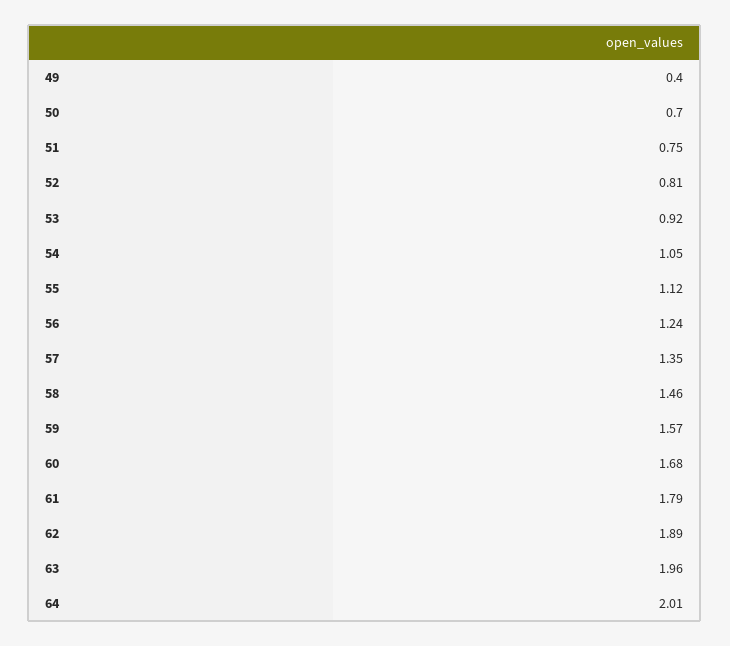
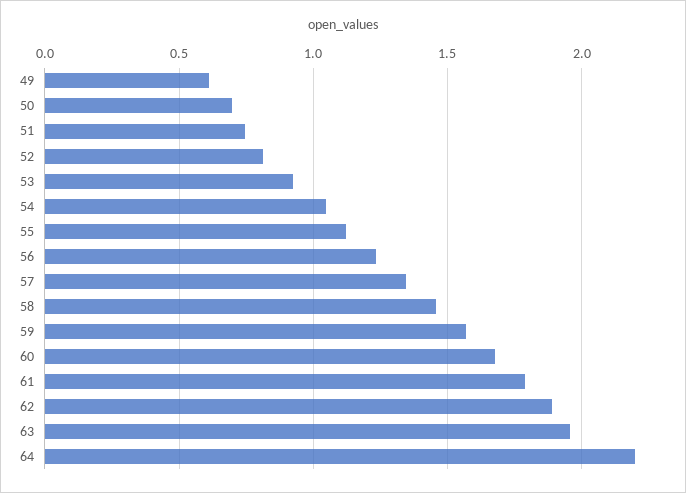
49: 0.4 -> 0.6
64: 2.01 -> 2.2

